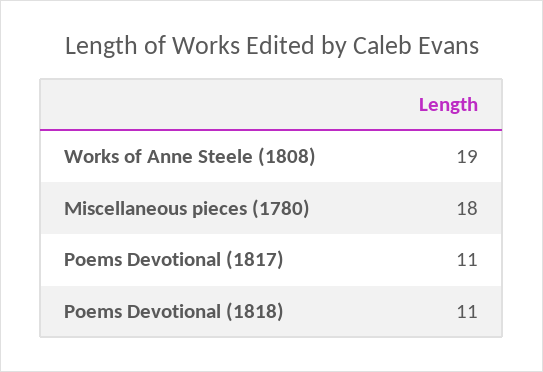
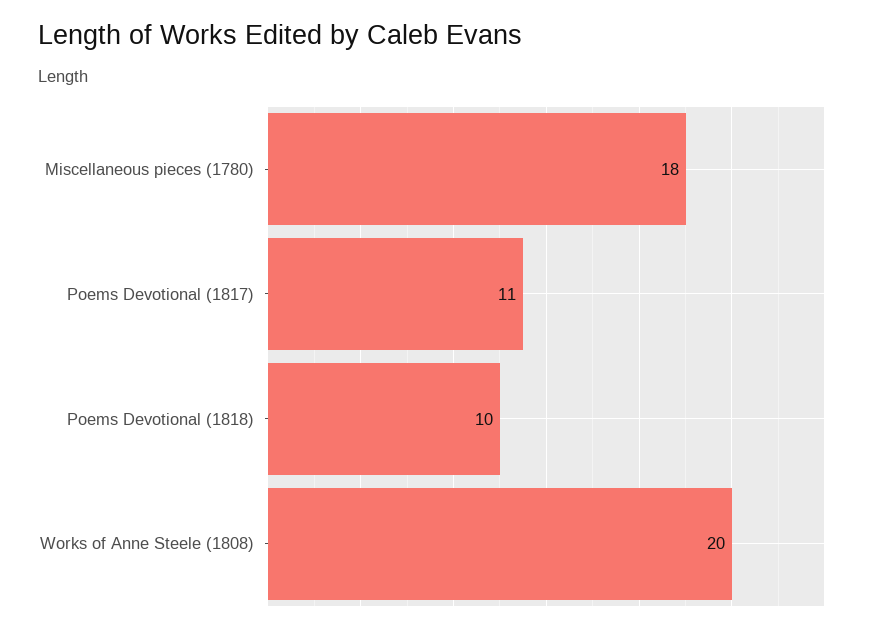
Works of Anne Steele (1808): 19 -> 20
Poems Devotional (1818): 11 -> 10

